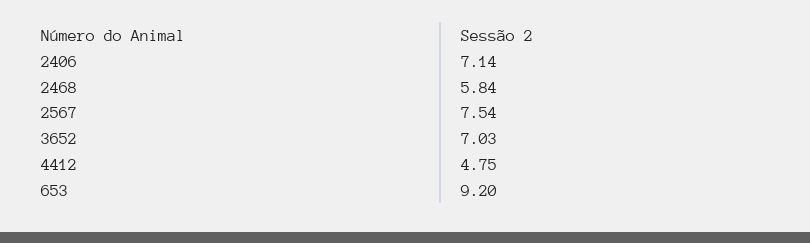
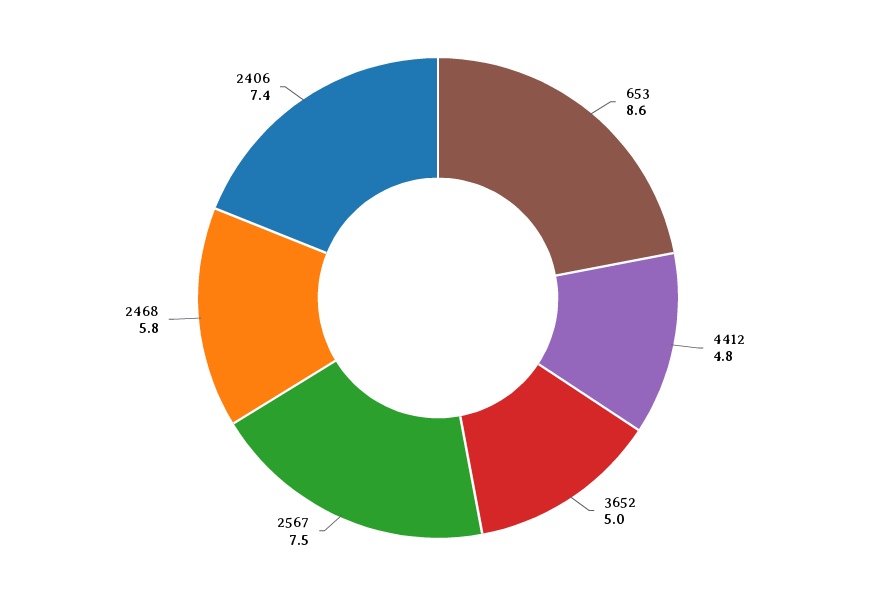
2406: 7.14 -> 7.4
3652: 7.03 -> 5
653: 9.2 -> 8.6

